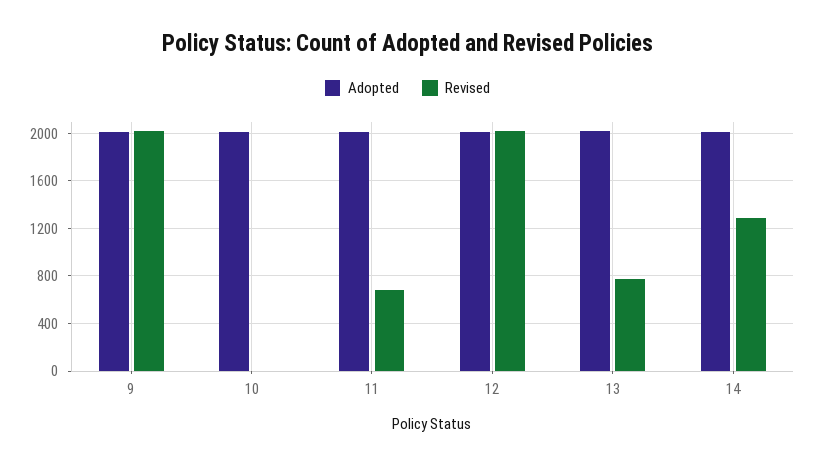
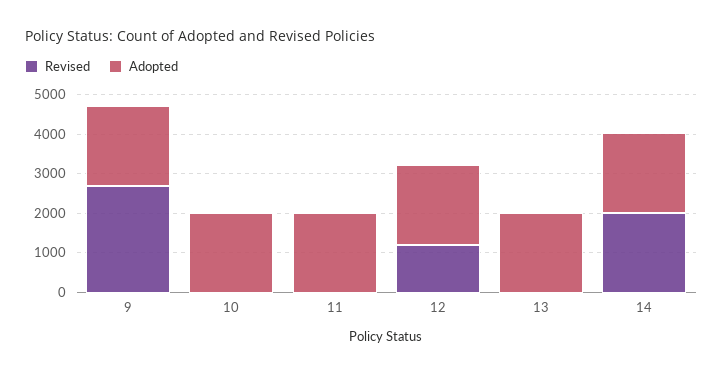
Revised, 9: 2000 -> 2750
Revised, 11: 700 -> 0
Revised, 12: 2000 -> 1250
Revised, 13: 800 -> 0
Revised, 14: 1300 -> 2000

